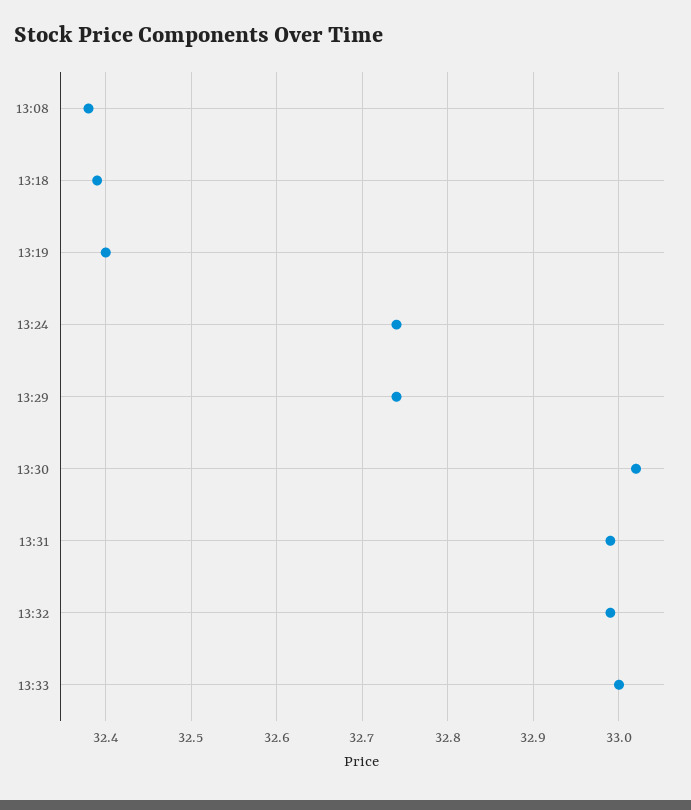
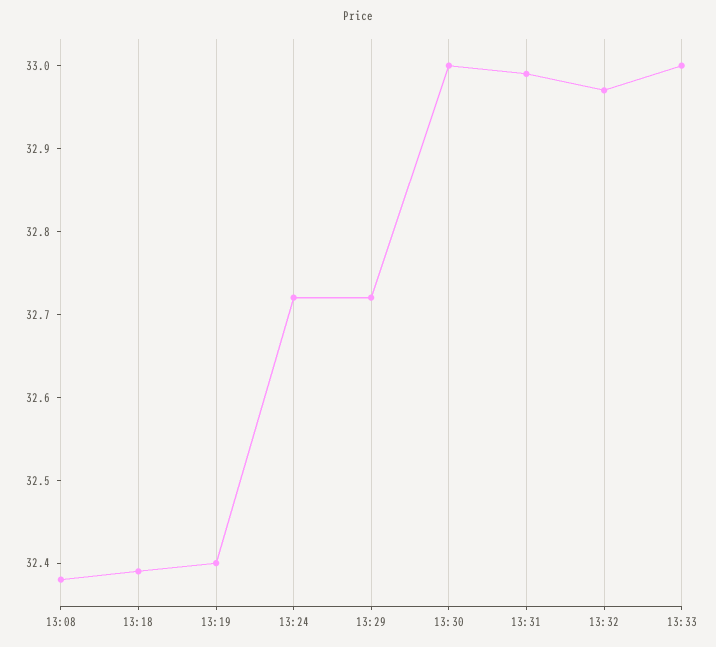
13:24: 32.74 -> 32.72
13:29: 32.74 -> 32.72
13:30: 33.02 -> 33
13:32: 32.99 -> 32.97

